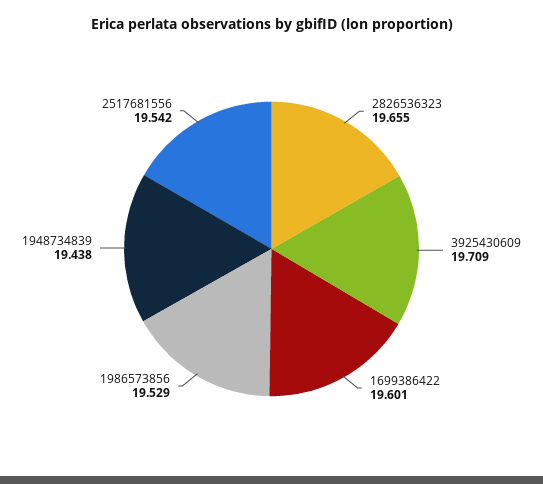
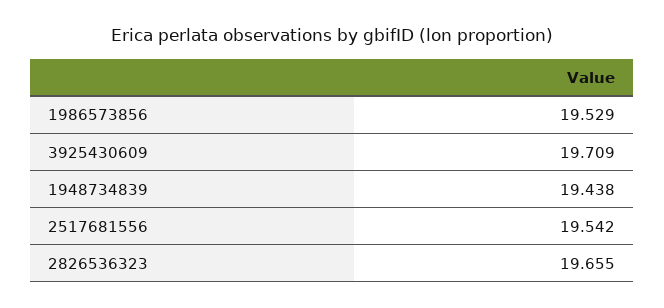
1699386422: 19.601 -> none

